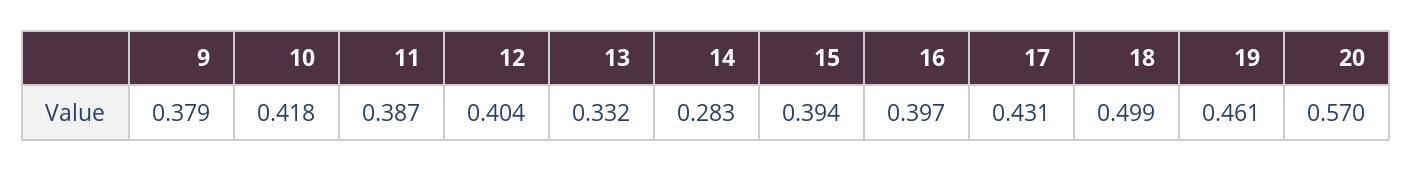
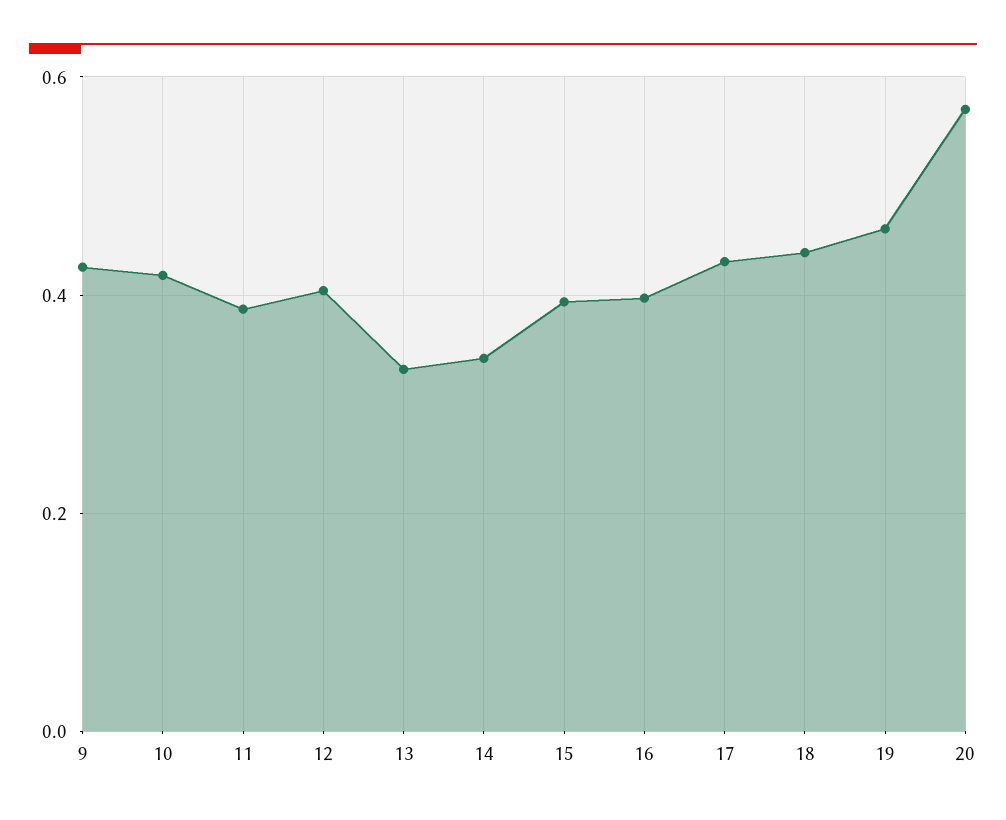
9: 0.379 -> 0.42
14: 0.283 -> 0.34
18: 0.499 -> 0.44

